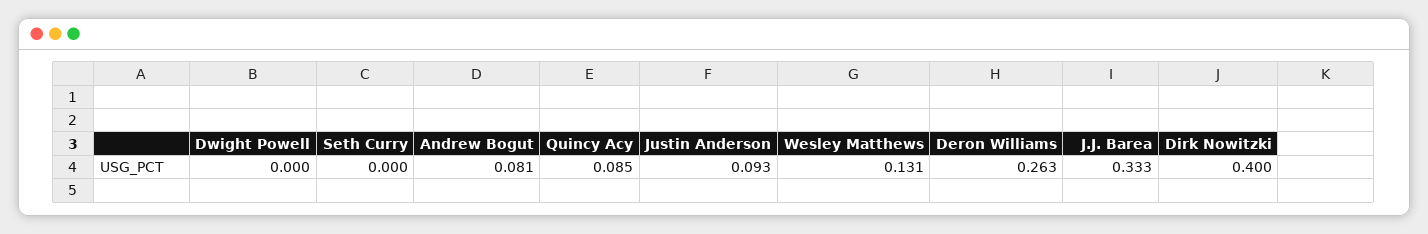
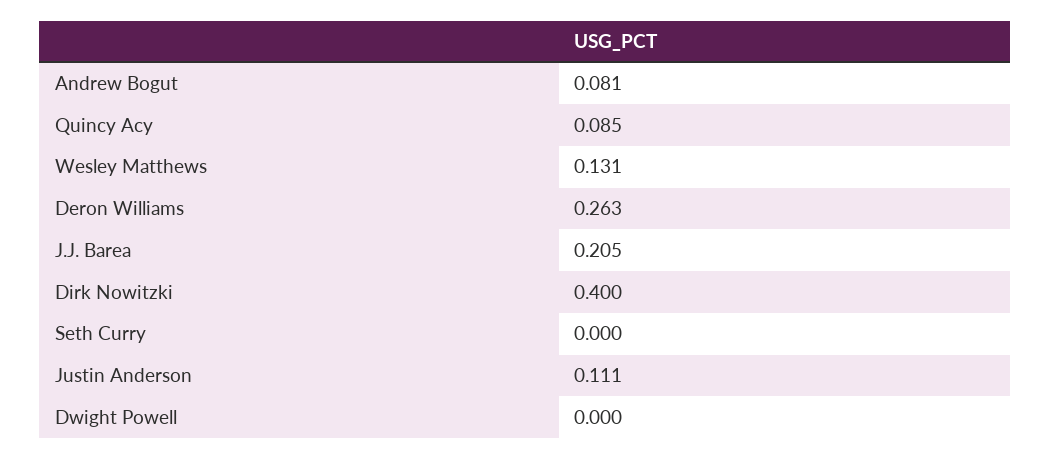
Justin Anderson: 0.093 -> 0.111
J.J. Barea: 0.333 -> 0.205

